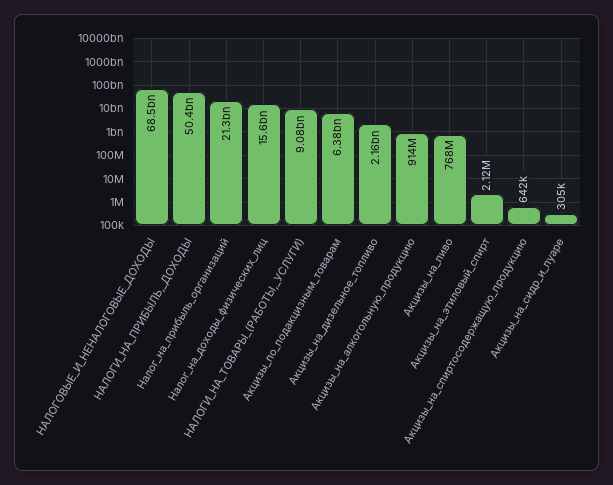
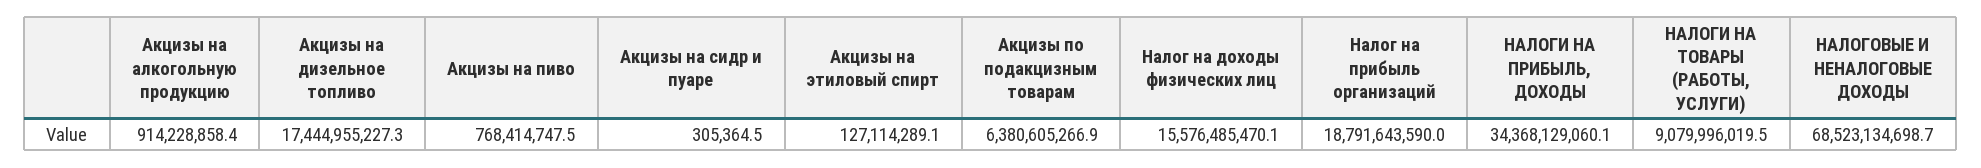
НАЛОГИ_НА_ПРИБЫЛЬ,_ДОХОДЫ: 50400000000 -> 34368129060.1
Налог_на_прибыль_организаций: 21300000000 -> 18791643590
Акцизы_на_дизельное_топливо: 2160000000 -> 17444955227.3
Акцизы_на_этиловый_спирт: 2120000 -> 127114289.1
Акцизы_на_спиртосодержащую_продукцию: 642000 -> none

